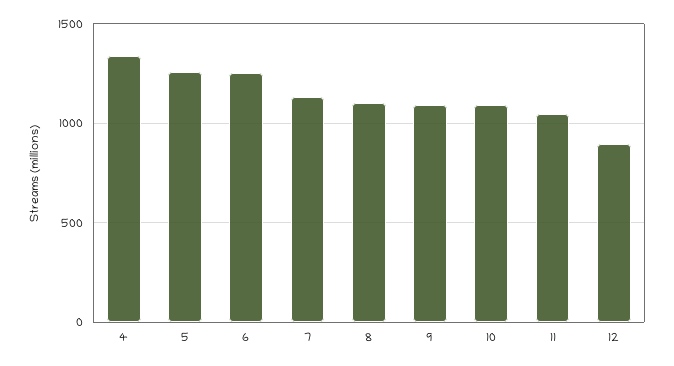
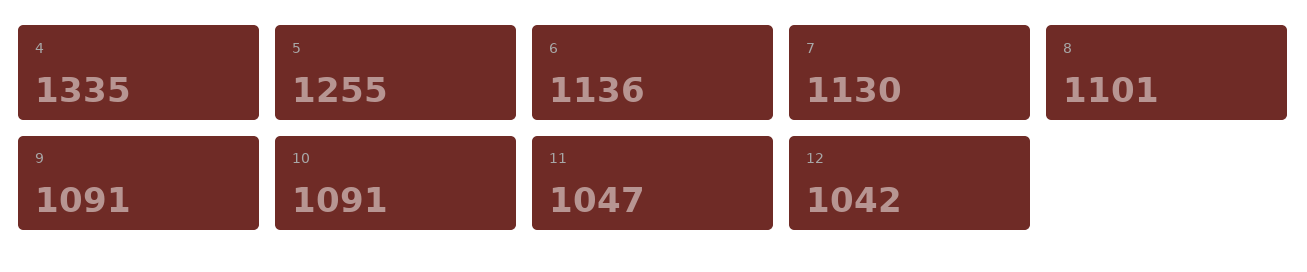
6: 1250 -> 1136
12: 900 -> 1042

